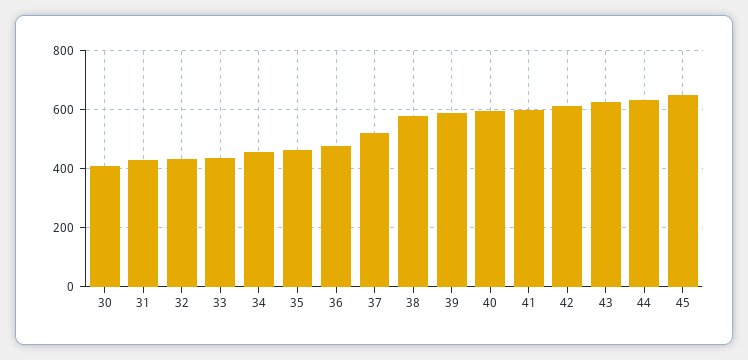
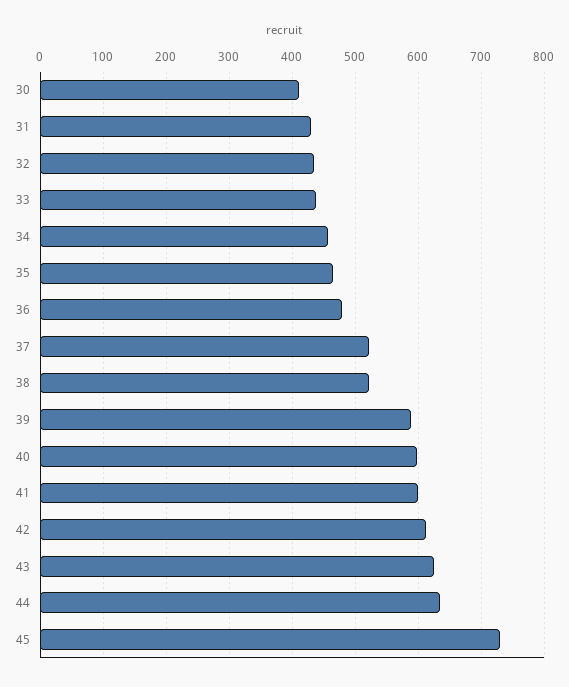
38: 575 -> 520
45: 650 -> 730

